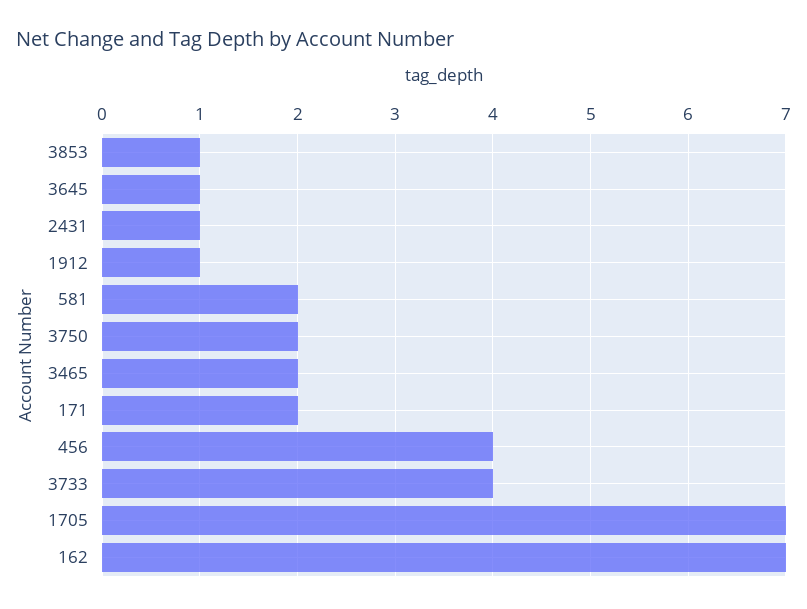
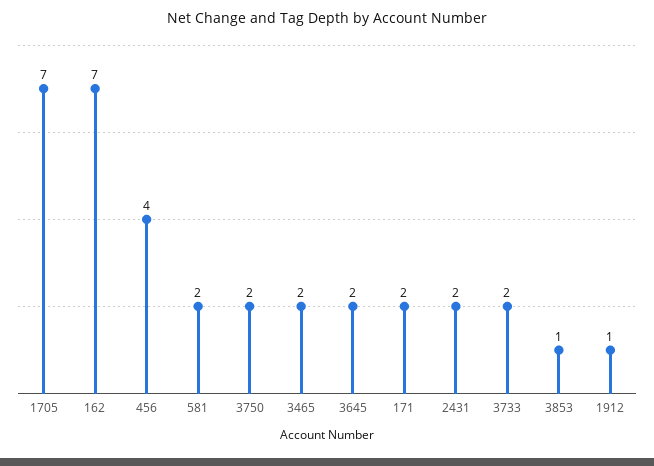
3645: 1 -> 2
2431: 1 -> 2
3733: 4 -> 2

